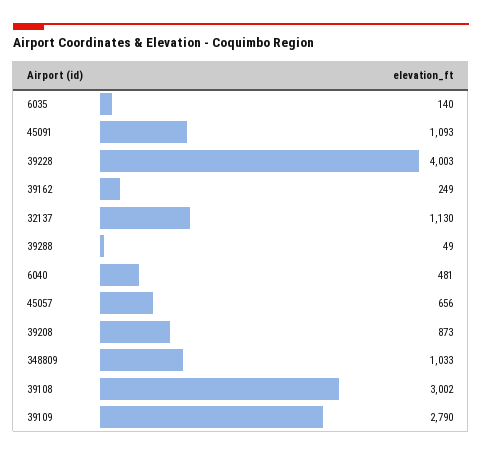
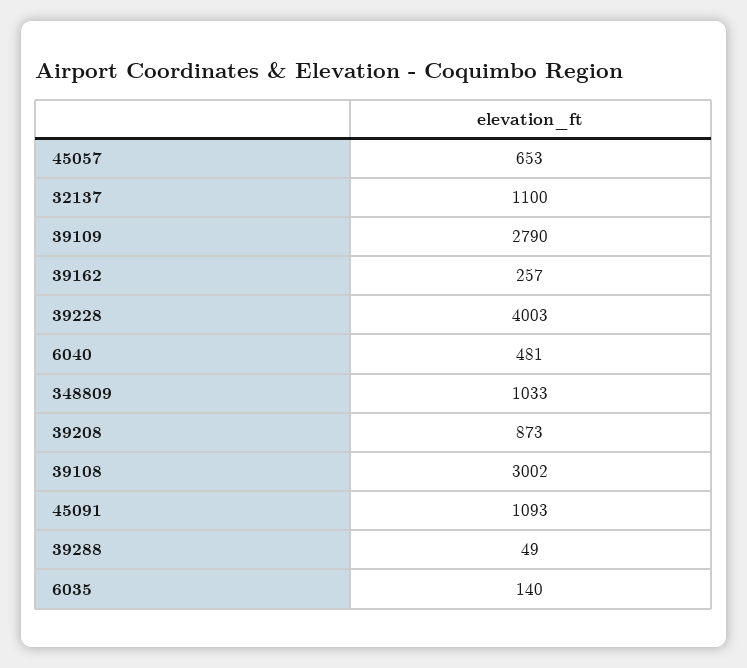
39162: 249 -> 257
32137: 1130 -> 1100
45057: 656 -> 653

